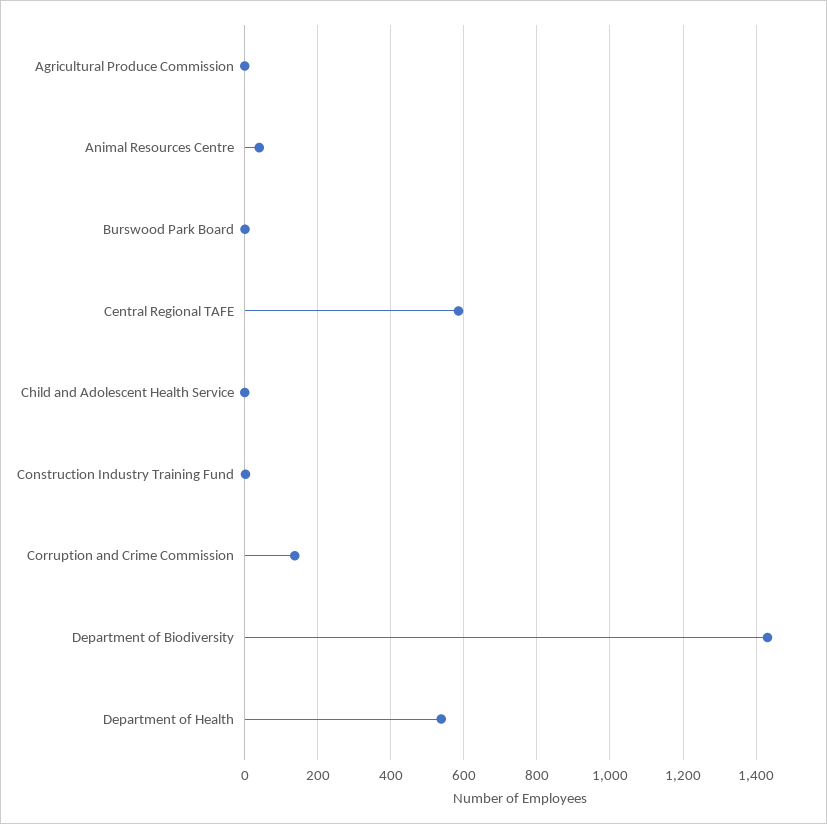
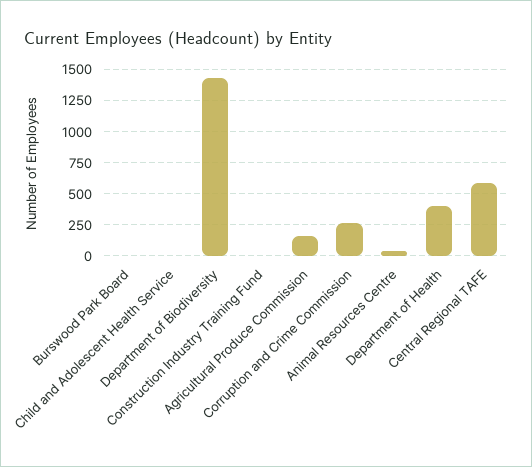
Agricultural Produce Commission: 0 -> 150
Corruption and Crime Commission: 140 -> 250
Department of Health: 540 -> 400

